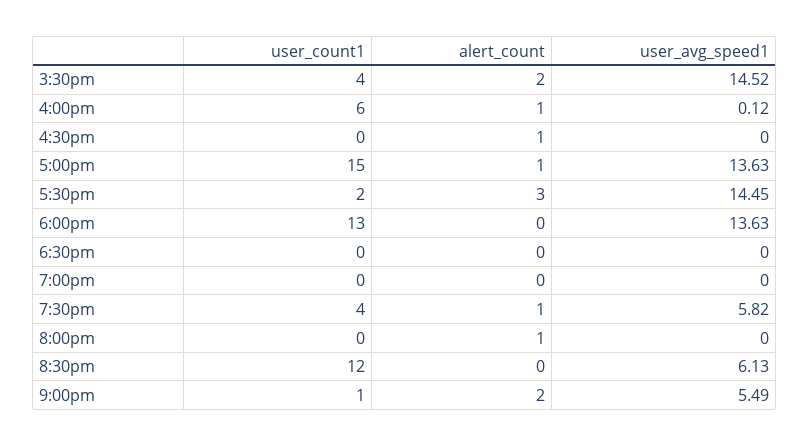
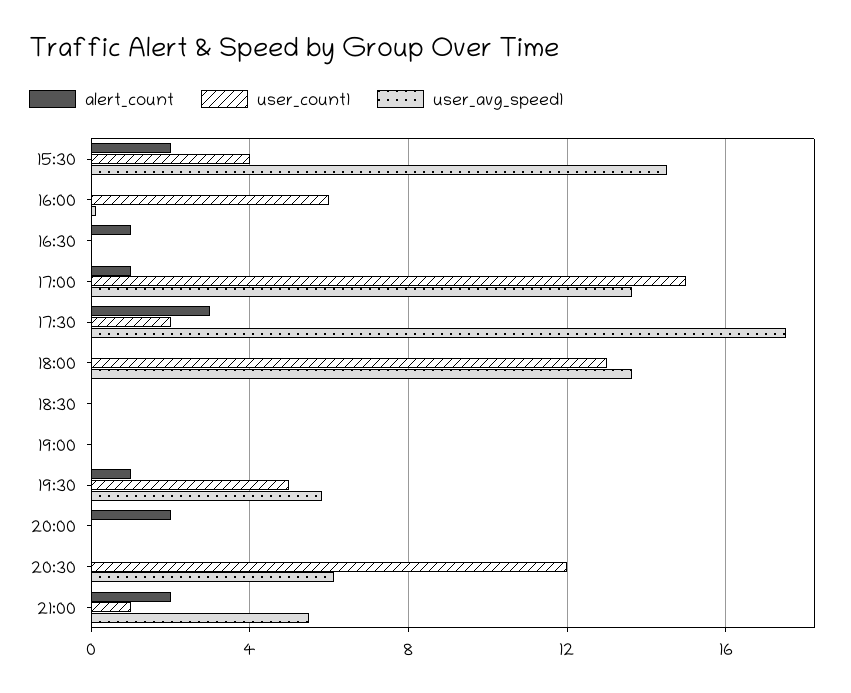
alert_count, 4:00pm: 1 -> 0
user_avg_speed1, 5:30pm: 14.45 -> 17.5
user_count1, 7:30pm: 4 -> 5
alert_count, 8:00pm: 1 -> 2

